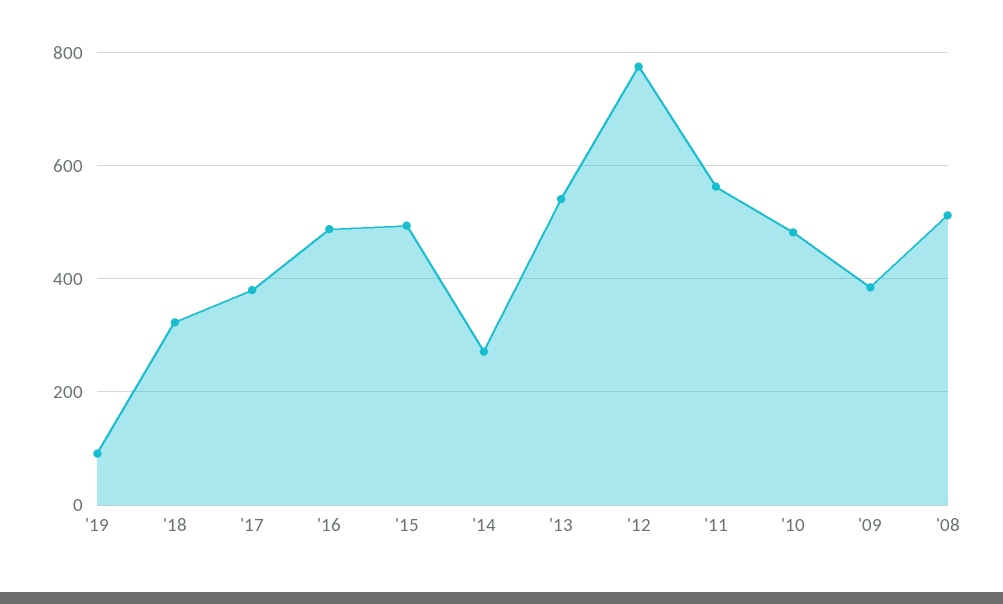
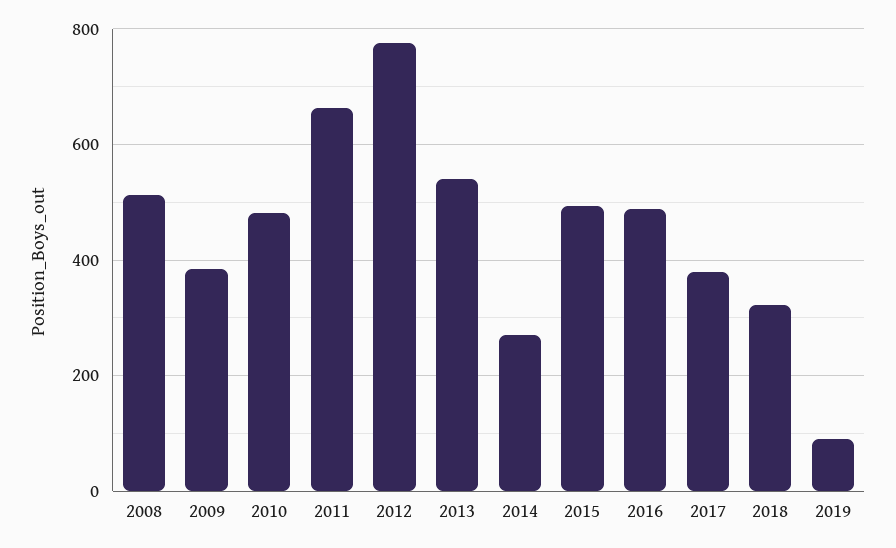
'11: 560 -> 660

